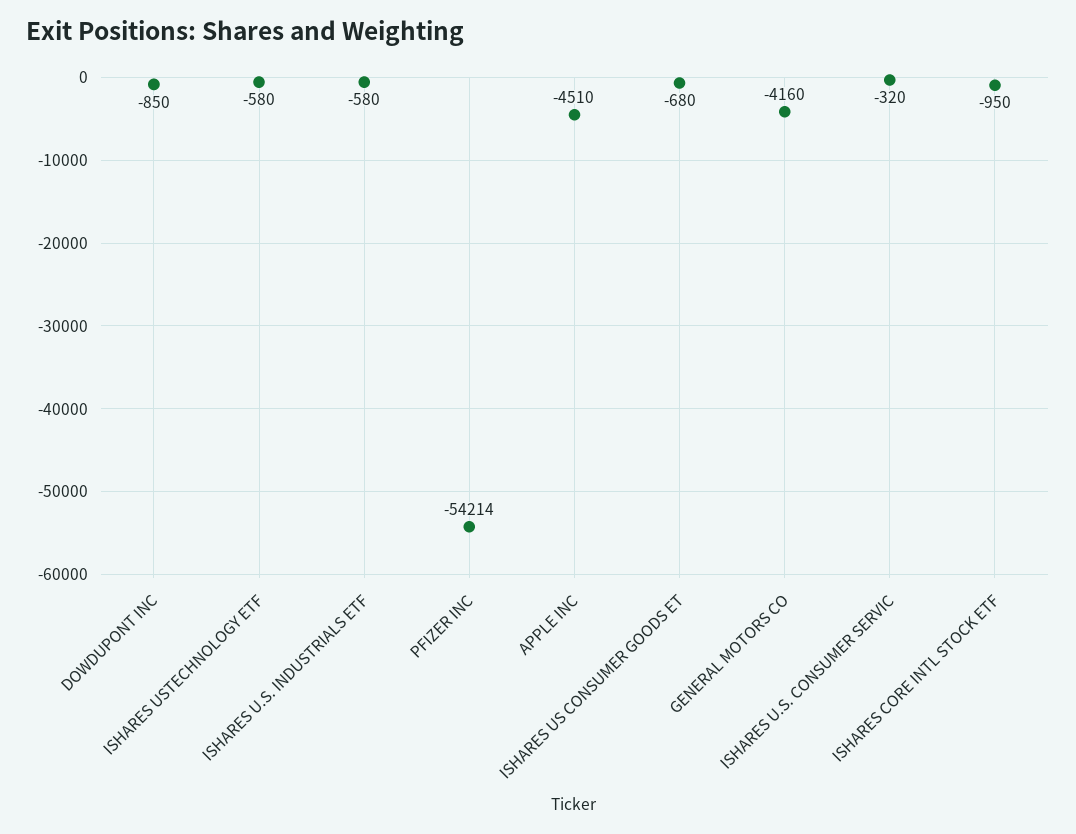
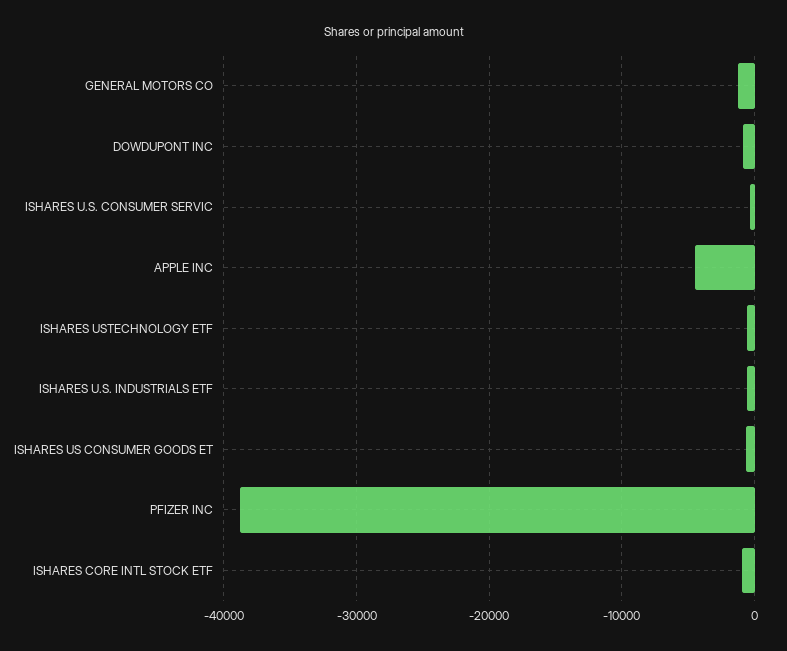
PFIZER INC: -54214 -> -39000
GENERAL MOTORS CO: -4160 -> -1000

